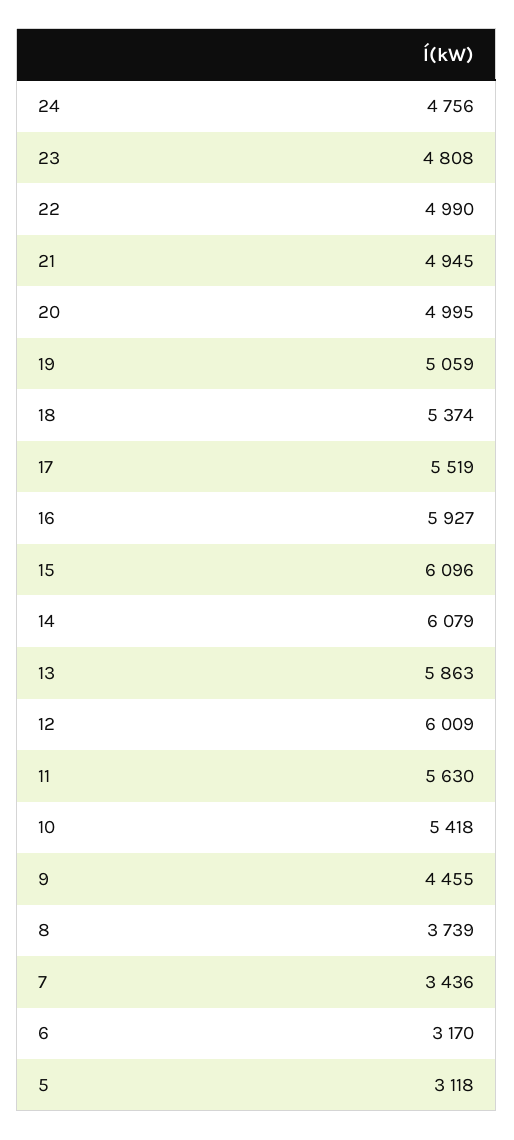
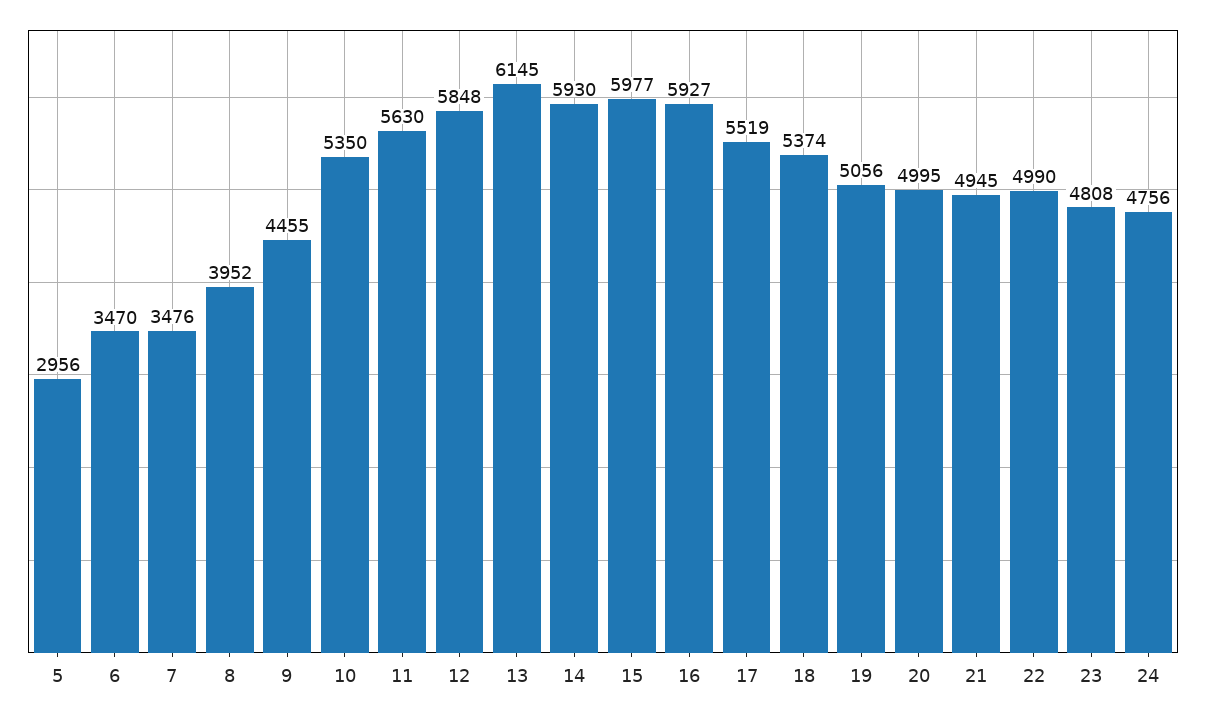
19: 5059 -> 5056
15: 6096 -> 5977
14: 6079 -> 5930
13: 5863 -> 6145
12: 6009 -> 5848
10: 5418 -> 5350
8: 3739 -> 3952
7: 3436 -> 3476
6: 3170 -> 3470
5: 3118 -> 2956

